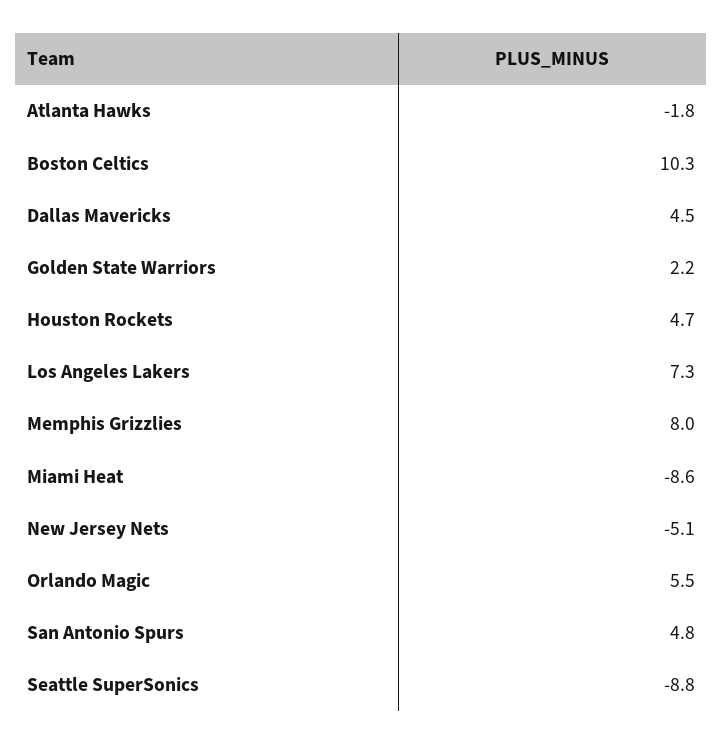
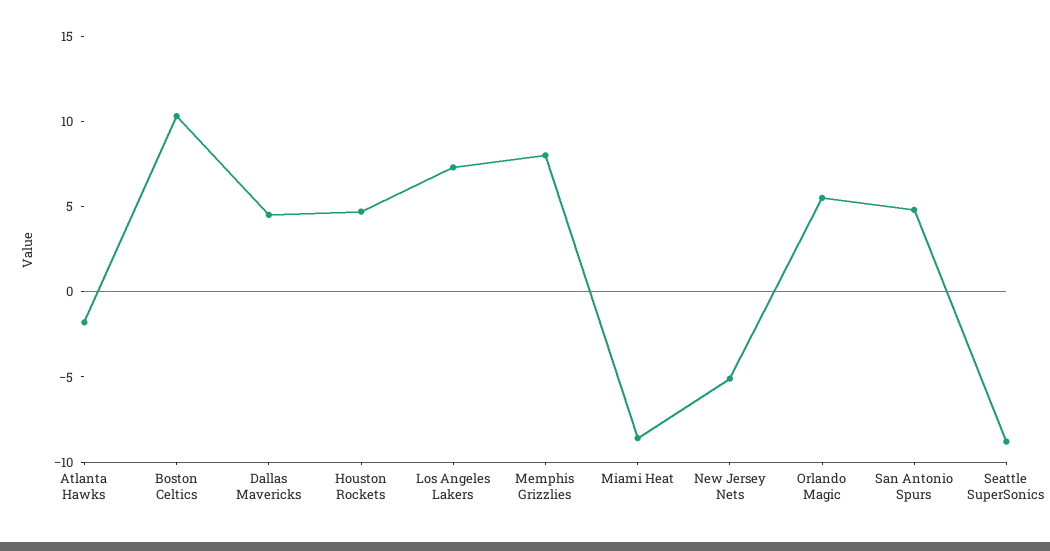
Golden State Warriors: 2.2 -> none

